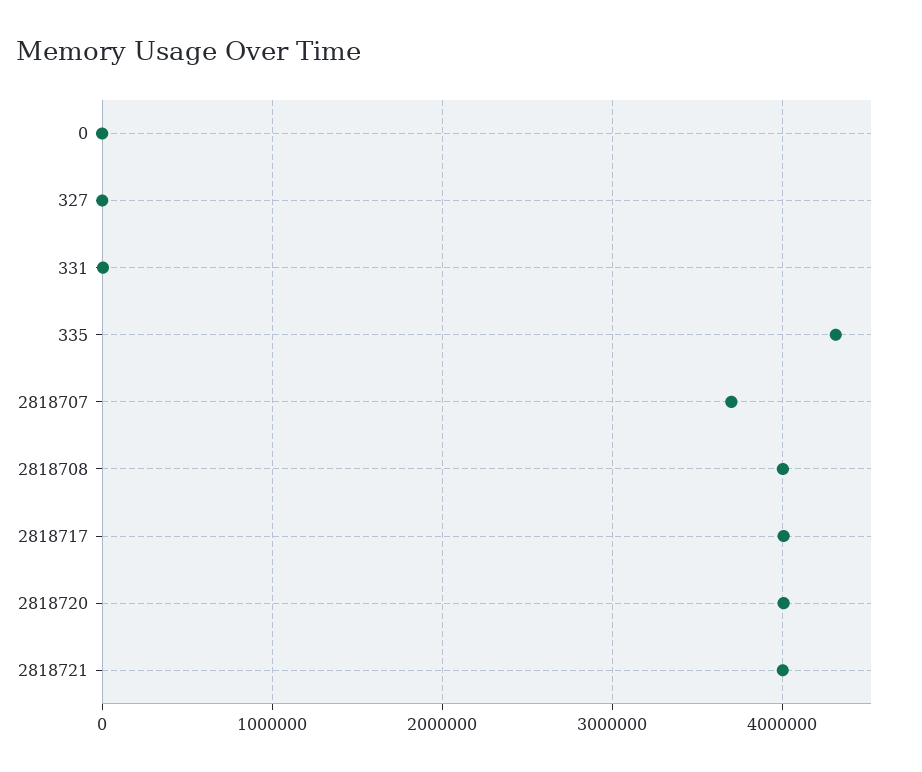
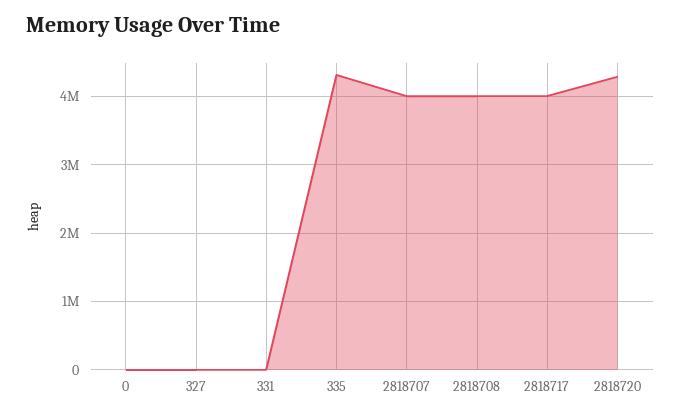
2818707: 3700000 -> 4000000
2818720: 4000000 -> 4300000
2818721: 4000000 -> none

